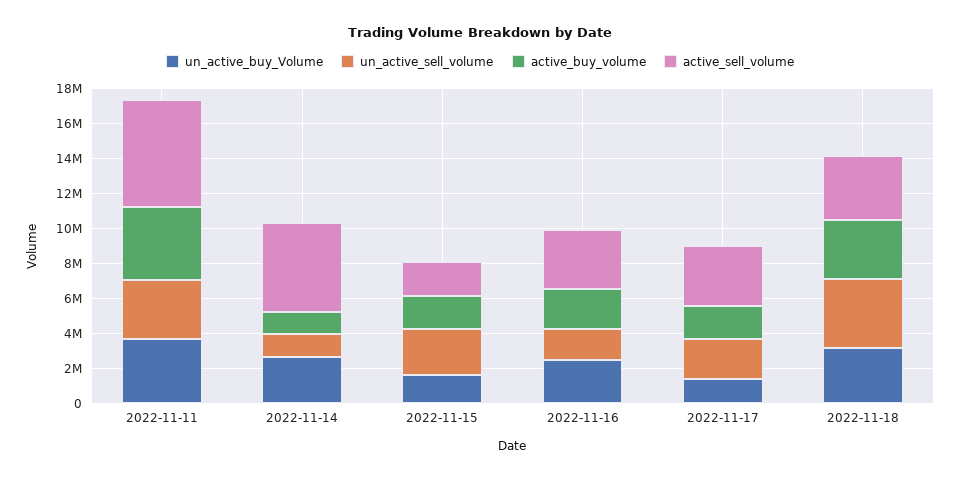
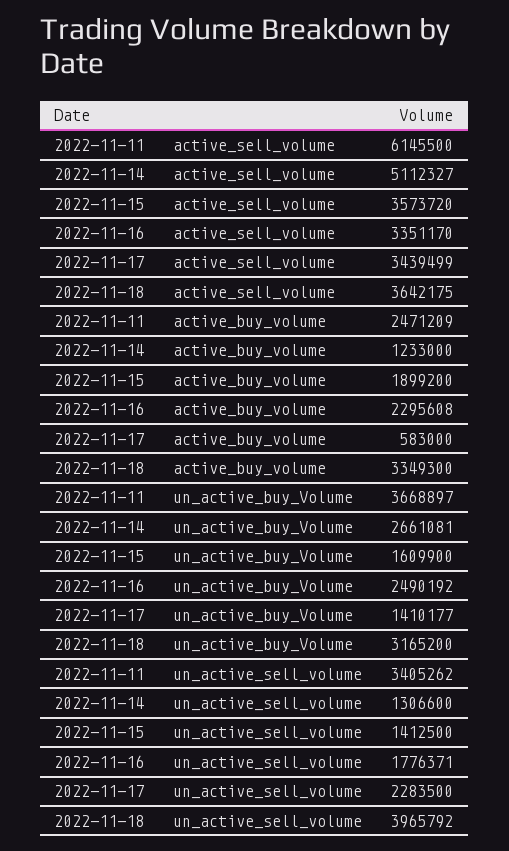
active_buy_volume, 2022-11-11: 4000000 -> 2471209
un_active_sell_volume, 2022-11-15: 2500000 -> 1412500
active_sell_volume, 2022-11-15: 2000000 -> 3573720
active_buy_volume, 2022-11-17: 2000000 -> 583000

